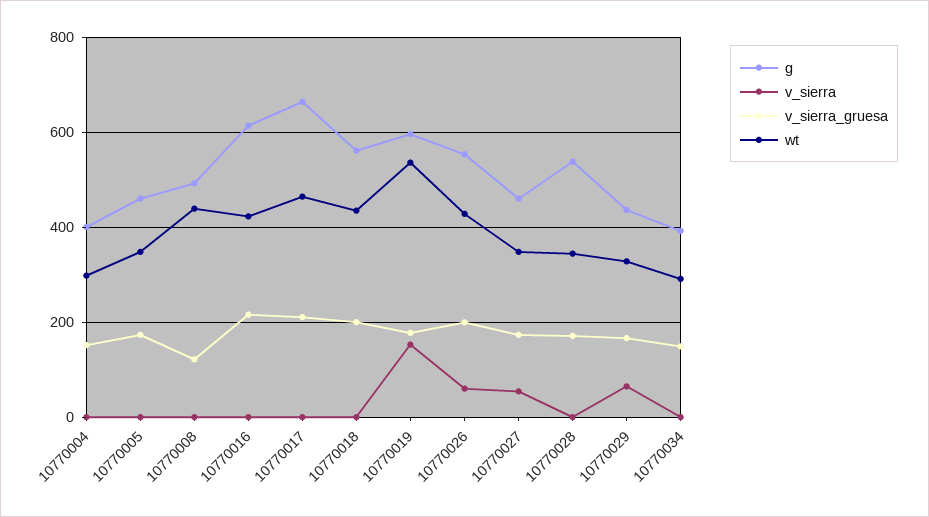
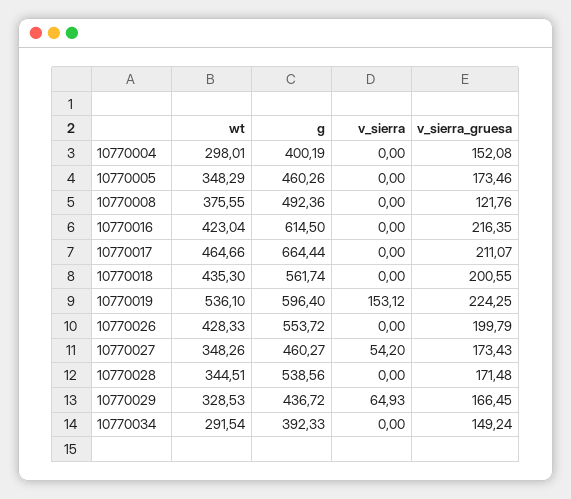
wt, 10770008: 440 -> 375.55
v_sierra_gruesa, 10770019: 180 -> 224.25
v_sierra, 10770026: 60 -> 0

